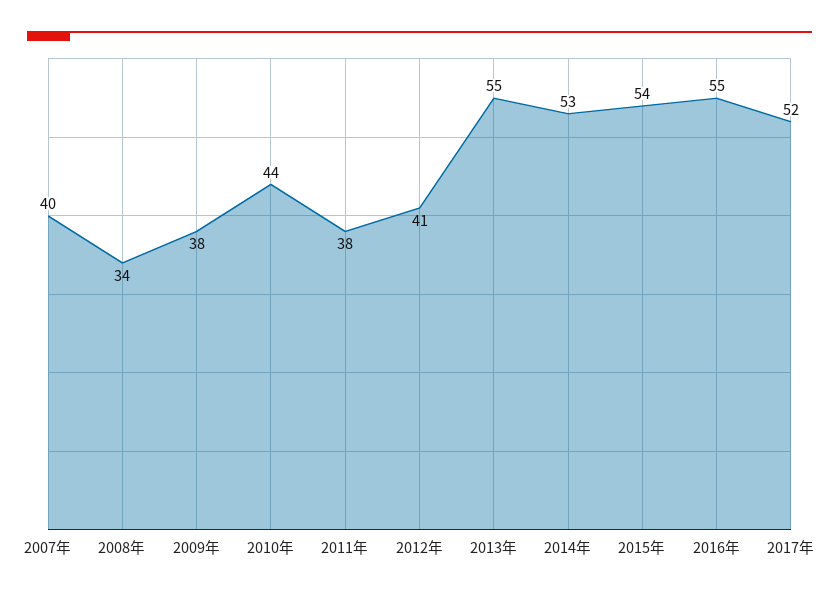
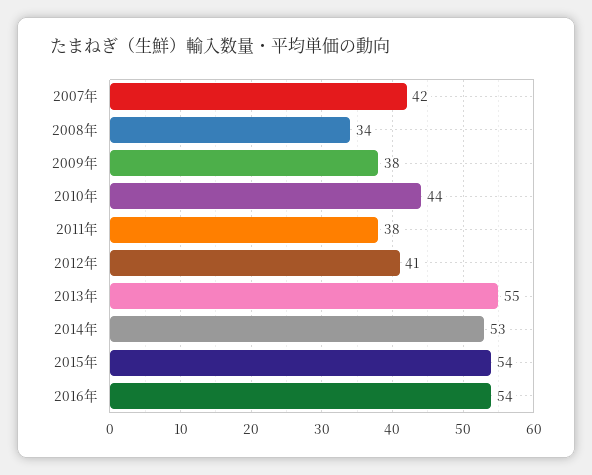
2007年: 40 -> 42
2016年: 55 -> 54
2017年: 52 -> none

